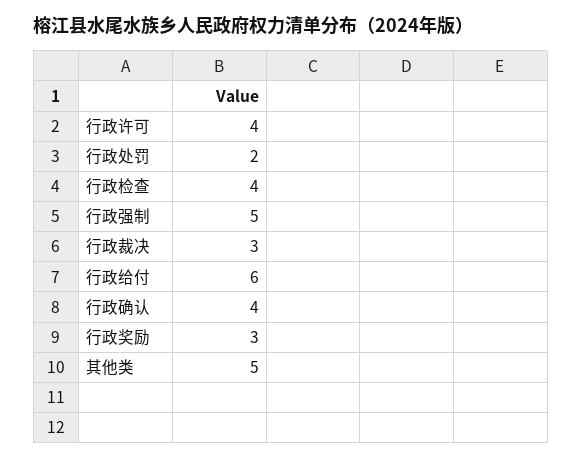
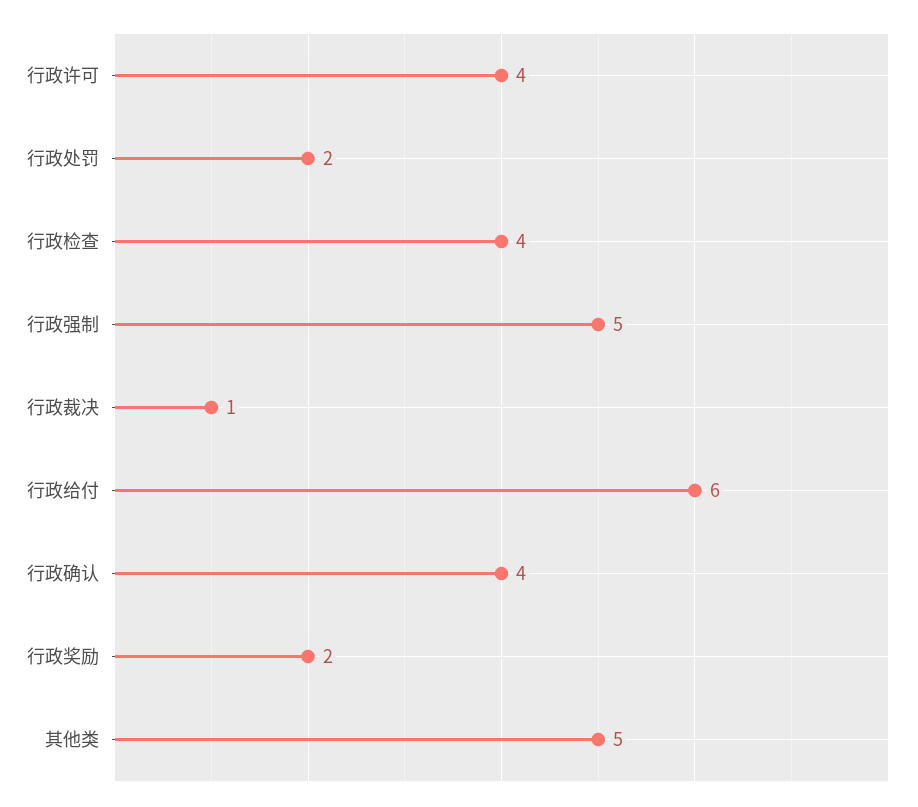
行政裁决: 3 -> 1
行政奖励: 3 -> 2

